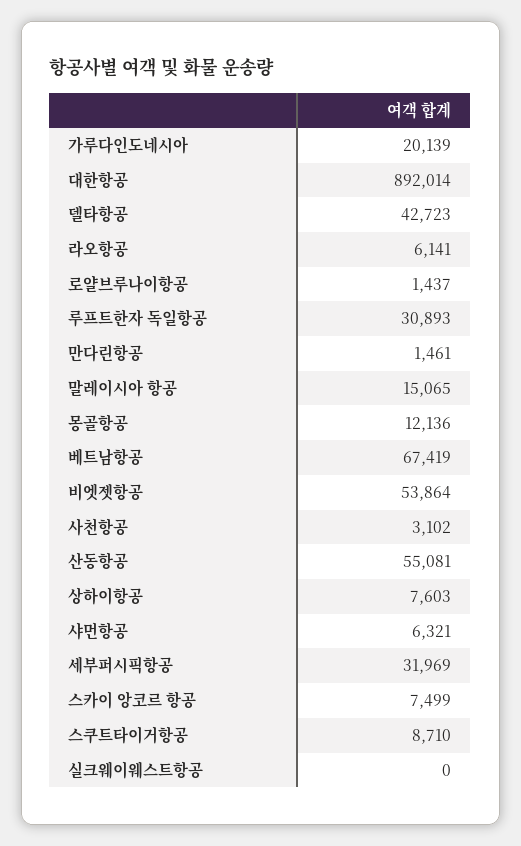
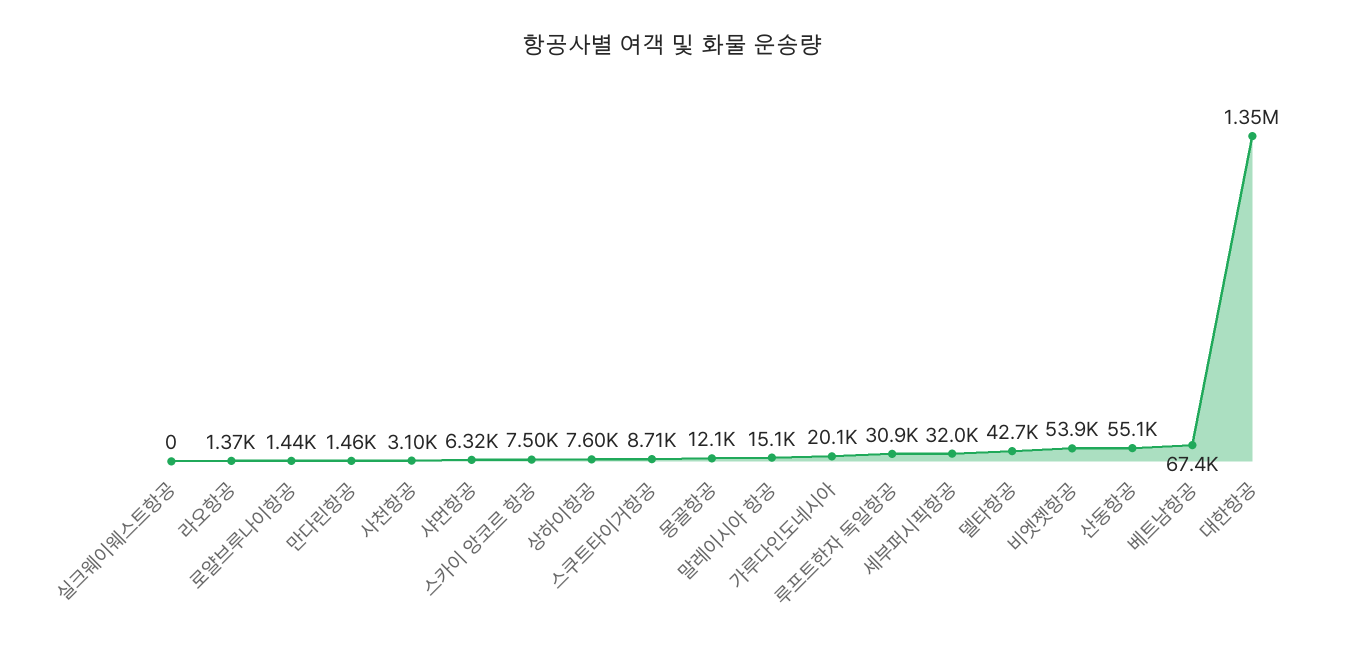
대한항공: 892014 -> 1350000
라오항공: 6141 -> 1370

